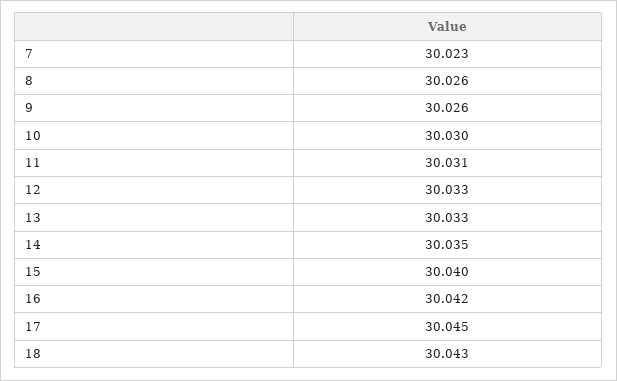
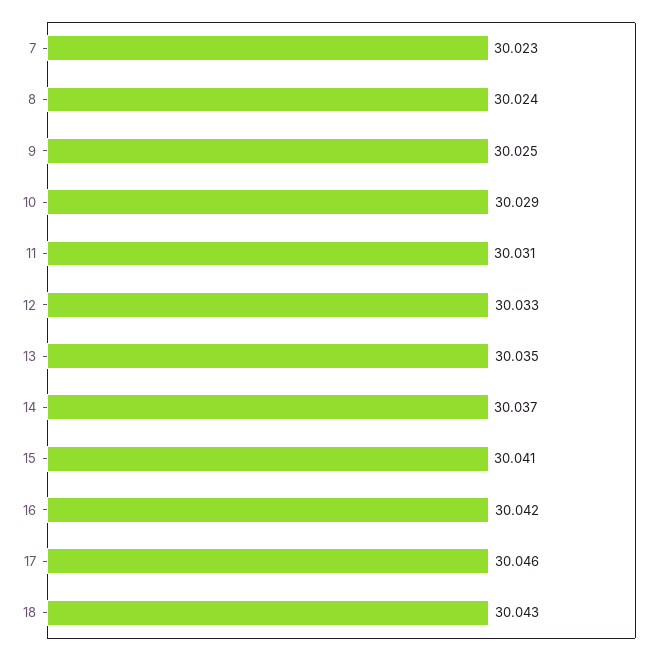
8: 30.026 -> 30.024
9: 30.026 -> 30.025
10: 30.03 -> 30.029
13: 30.033 -> 30.035
14: 30.035 -> 30.037
15: 30.04 -> 30.041
17: 30.045 -> 30.046

